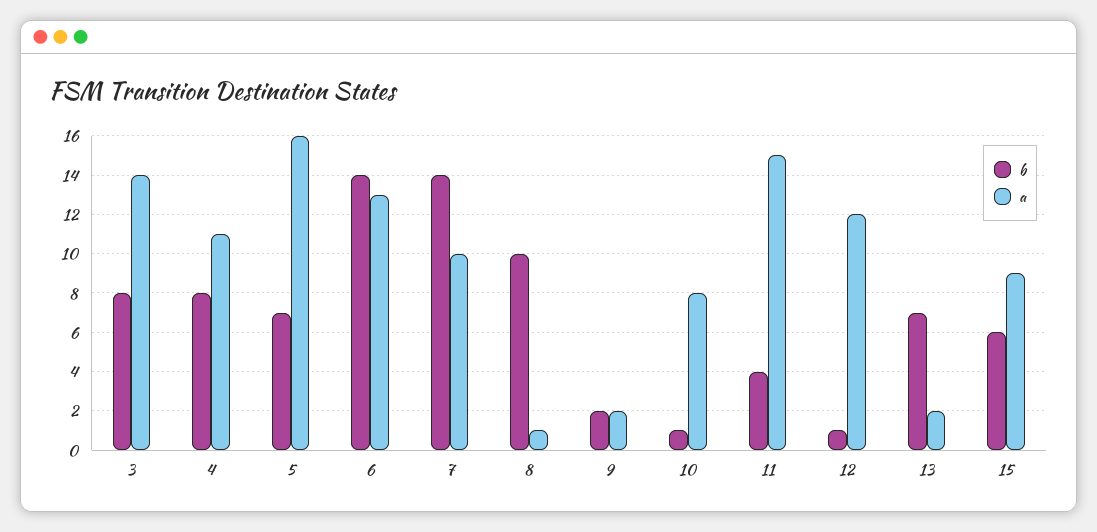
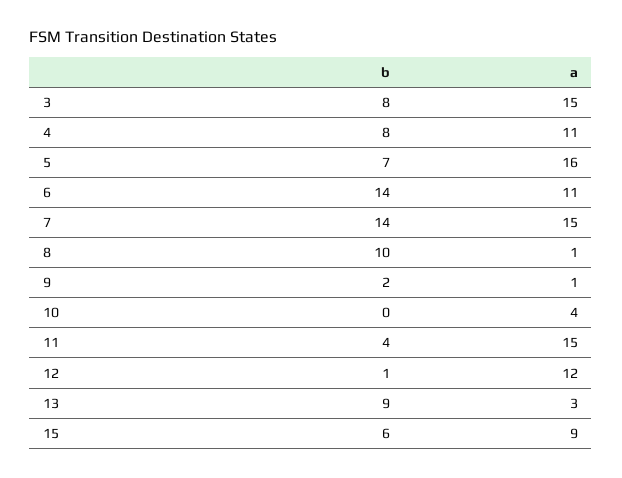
a, 3: 14 -> 15
a, 6: 13 -> 11
a, 7: 10 -> 15
a, 9: 2 -> 1
b, 10: 1 -> 0
a, 10: 8 -> 4
b, 13: 7 -> 9
a, 13: 2 -> 3

